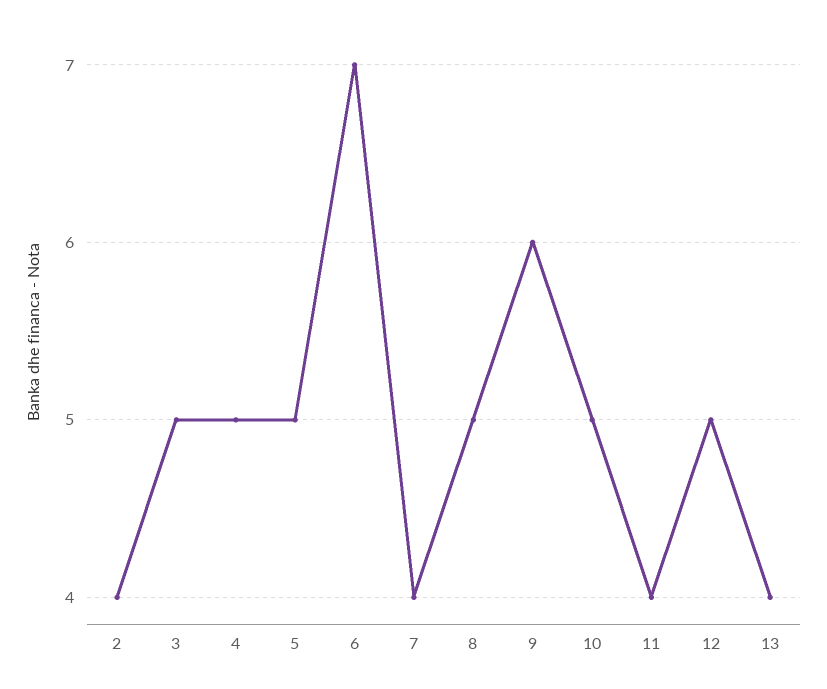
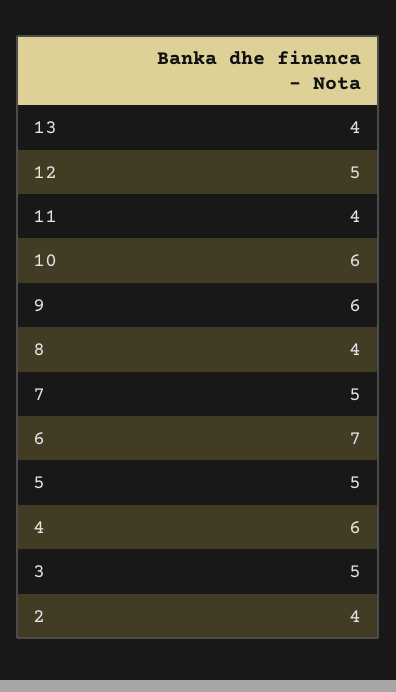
4: 5 -> 6
7: 4 -> 5
8: 5 -> 4
10: 5 -> 6

